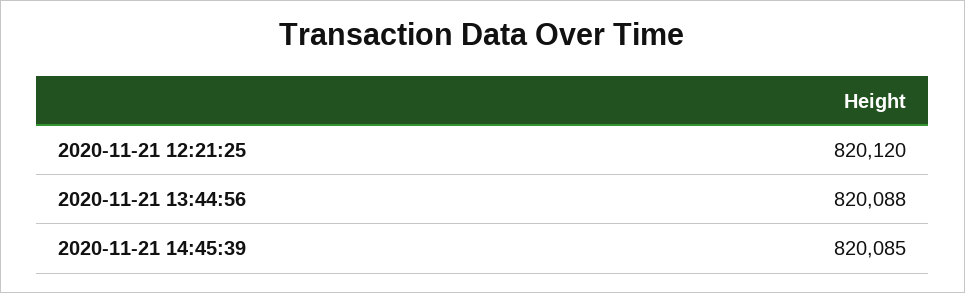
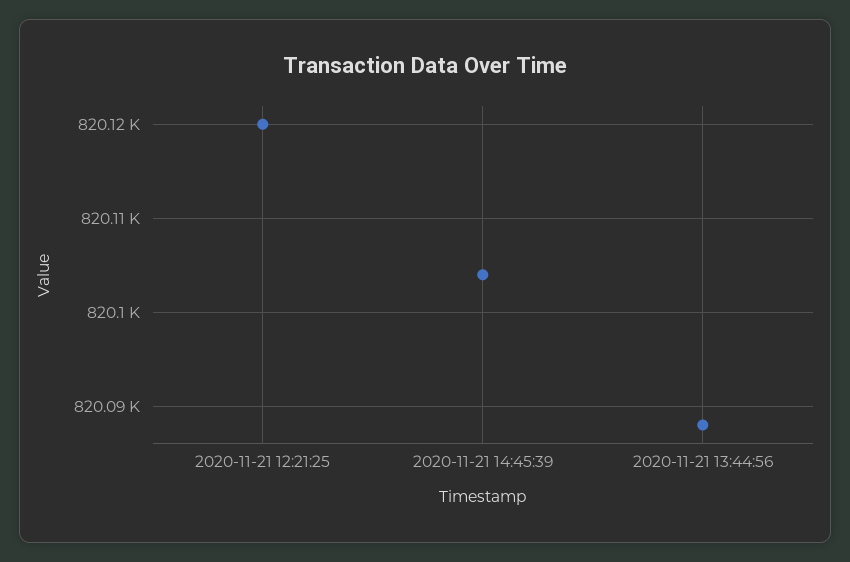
2020-11-21 14:45:39: 820085 -> 820104

